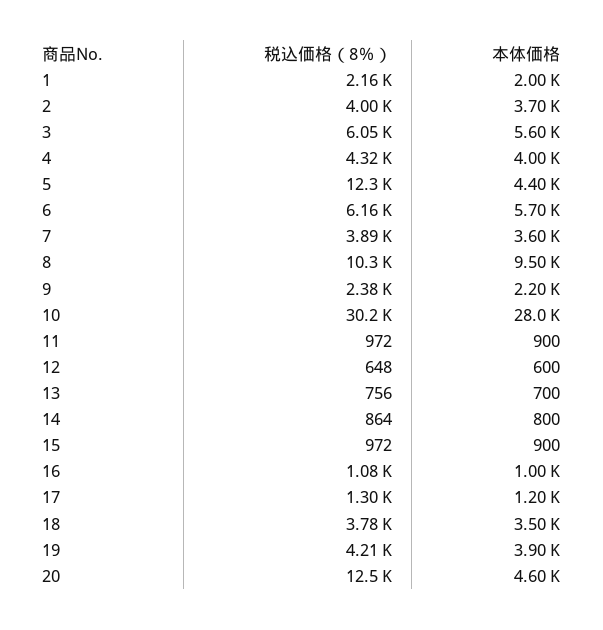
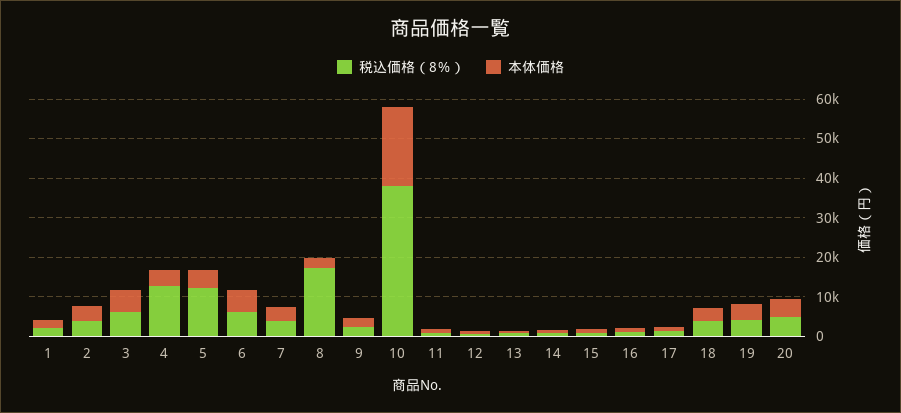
税込価格（8％）, 4: 4320 -> 12500
税込価格（8％）, 8: 10300 -> 17500
本体価格, 8: 9500 -> 2500
税込価格（8％）, 10: 30200 -> 37500
本体価格, 10: 28000 -> 20000
税込価格（8％）, 20: 12500 -> 5000

